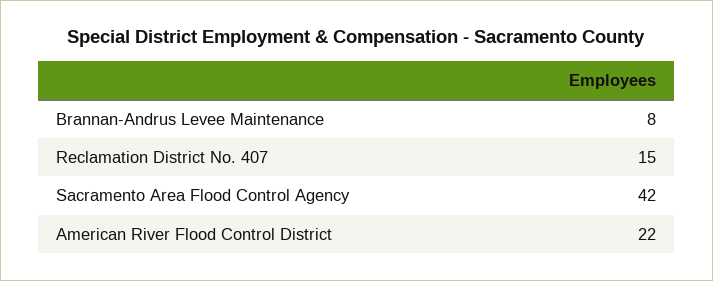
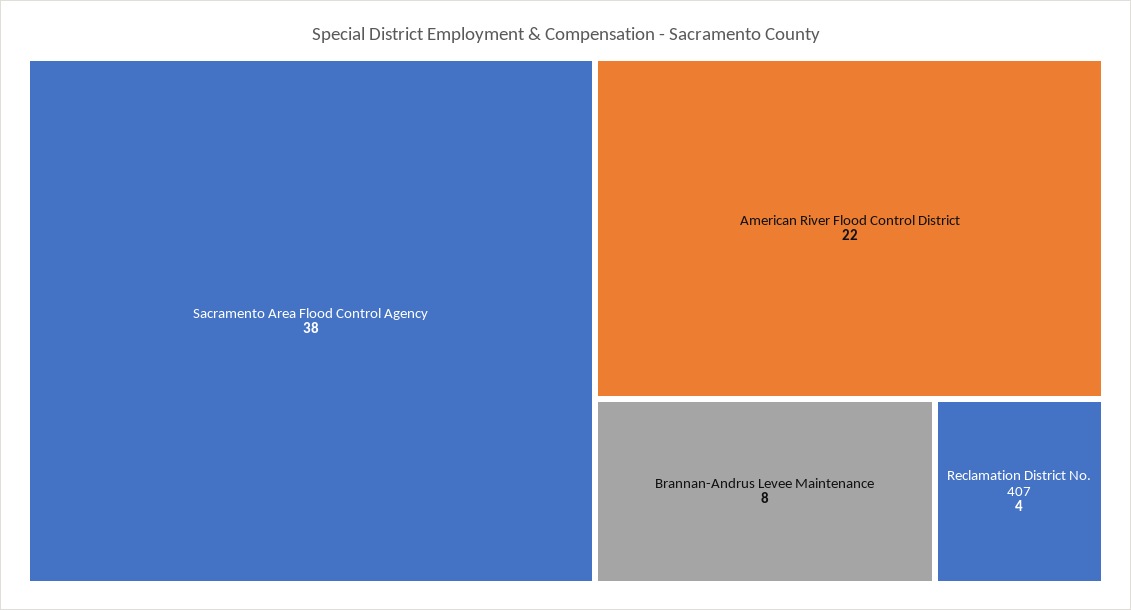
Reclamation District No. 407: 15 -> 4
Sacramento Area Flood Control Agency: 42 -> 38

